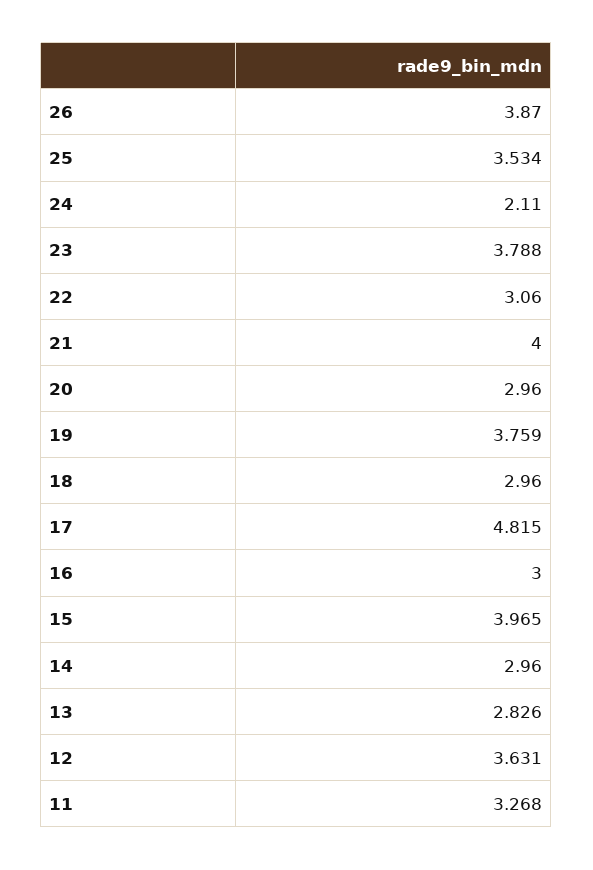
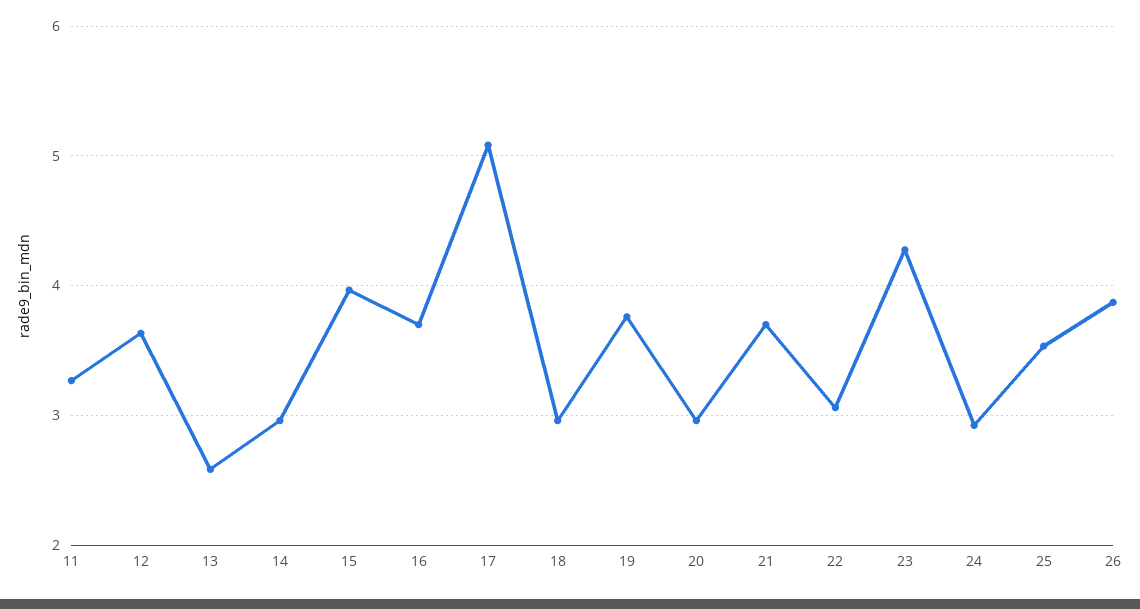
24: 2.11 -> 2.9
23: 3.788 -> 4.3
21: 4 -> 3.7
17: 4.815 -> 5.1
16: 3 -> 3.7
13: 2.826 -> 2.6

